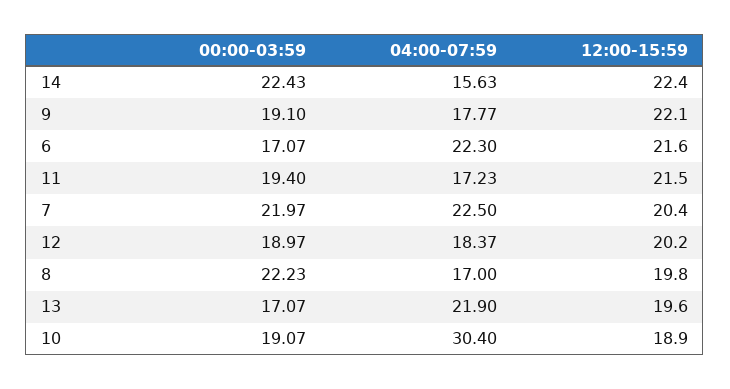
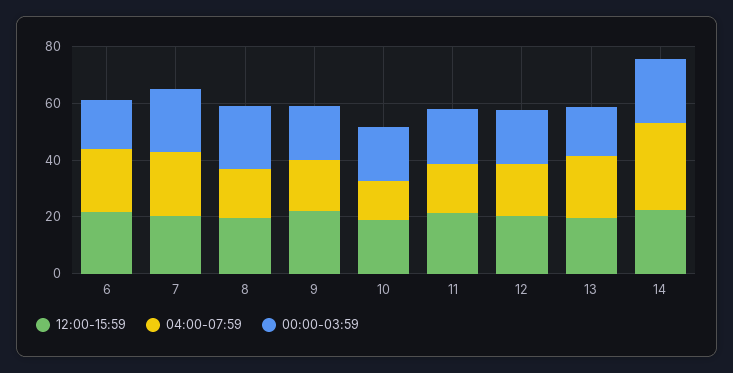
04:00-07:59, 14: 15.63 -> 30
04:00-07:59, 10: 30.4 -> 15

